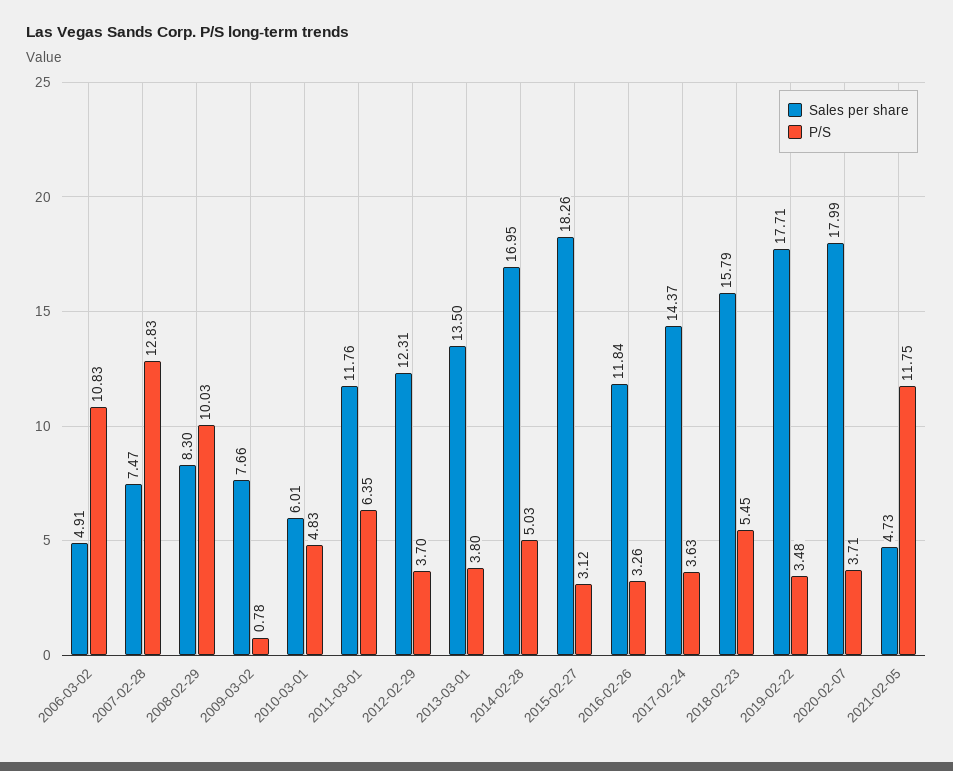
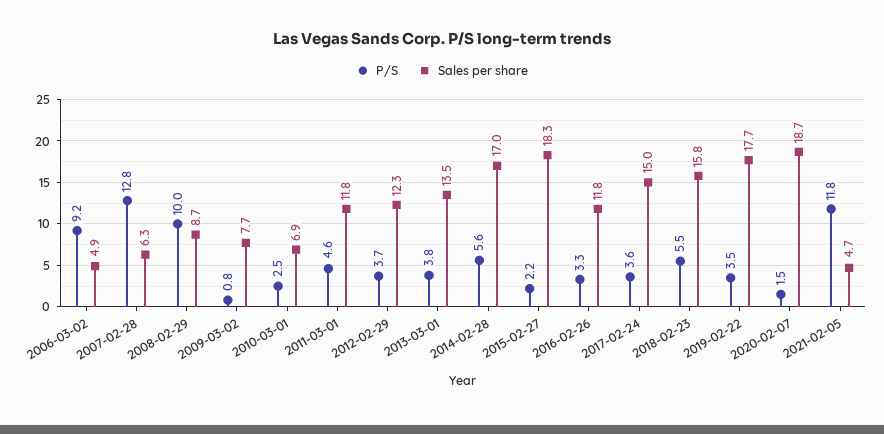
P/S, 2006-03-02: 10.83 -> 9.2
Sales per share, 2007-02-28: 7.47 -> 6.3
Sales per share, 2008-02-29: 8.3 -> 8.7
Sales per share, 2010-03-01: 6.01 -> 6.9
P/S, 2010-03-01: 4.83 -> 2.5
P/S, 2011-03-01: 6.35 -> 4.6
P/S, 2014-02-28: 5.03 -> 5.6
P/S, 2015-02-27: 3.12 -> 2.2
Sales per share, 2017-02-24: 14.37 -> 15
Sales per share, 2020-02-07: 17.99 -> 18.7
P/S, 2020-02-07: 3.71 -> 1.5

